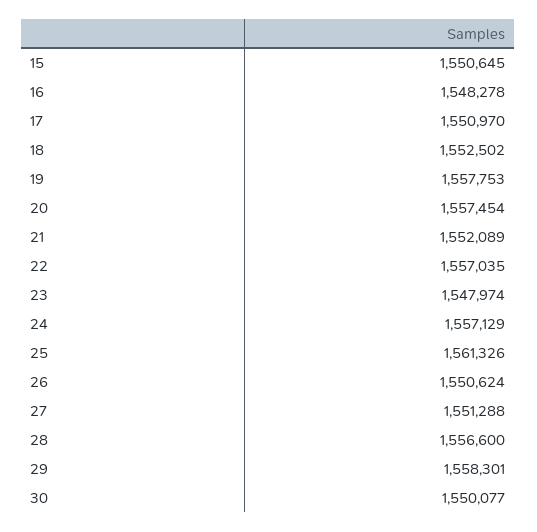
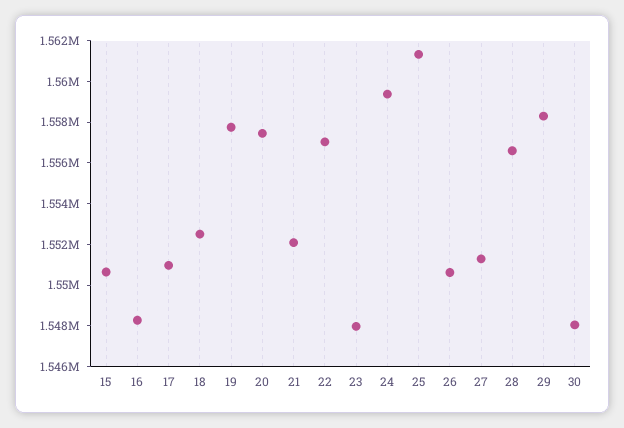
24: 1557129 -> 1559500
30: 1550077 -> 1548000

